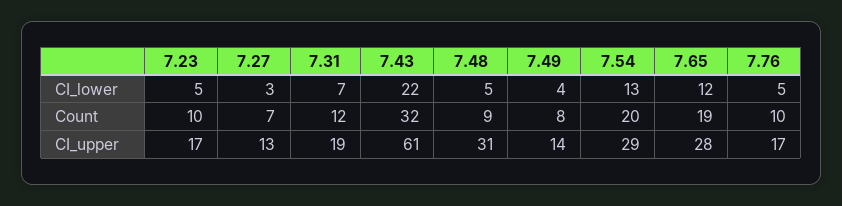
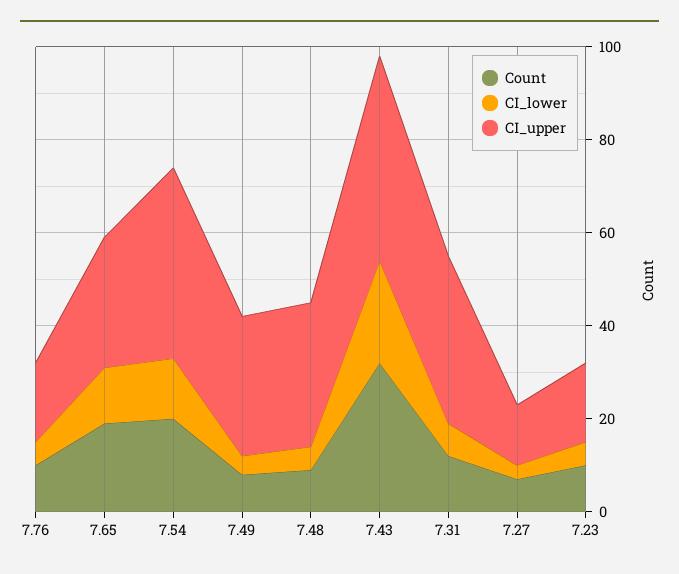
CI_upper, 7.31: 19 -> 35
CI_upper, 7.43: 61 -> 45
CI_upper, 7.49: 14 -> 30
CI_upper, 7.54: 29 -> 40

